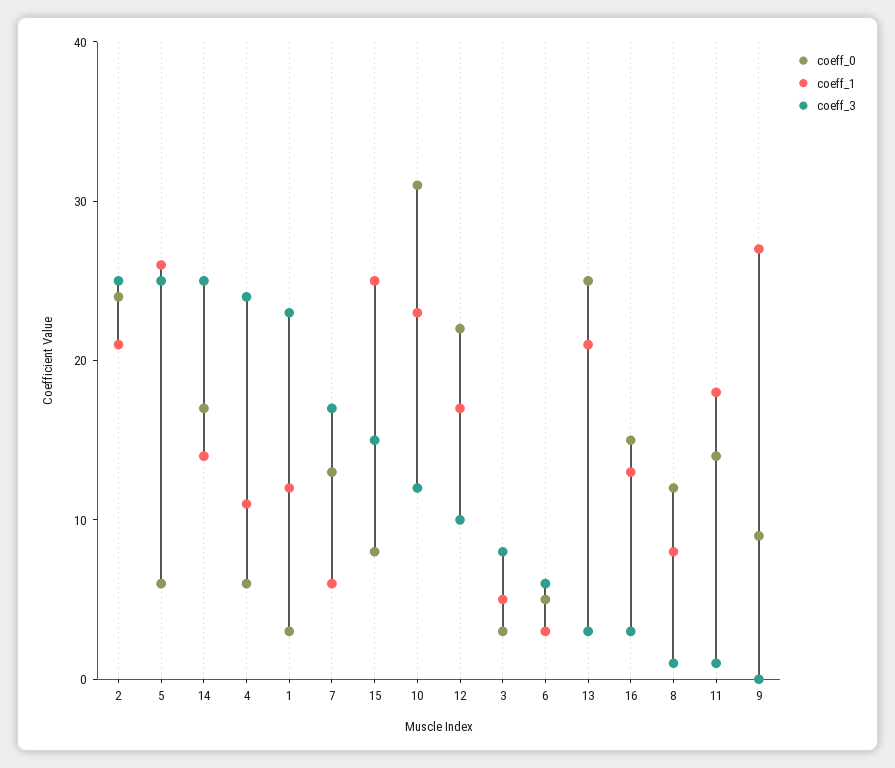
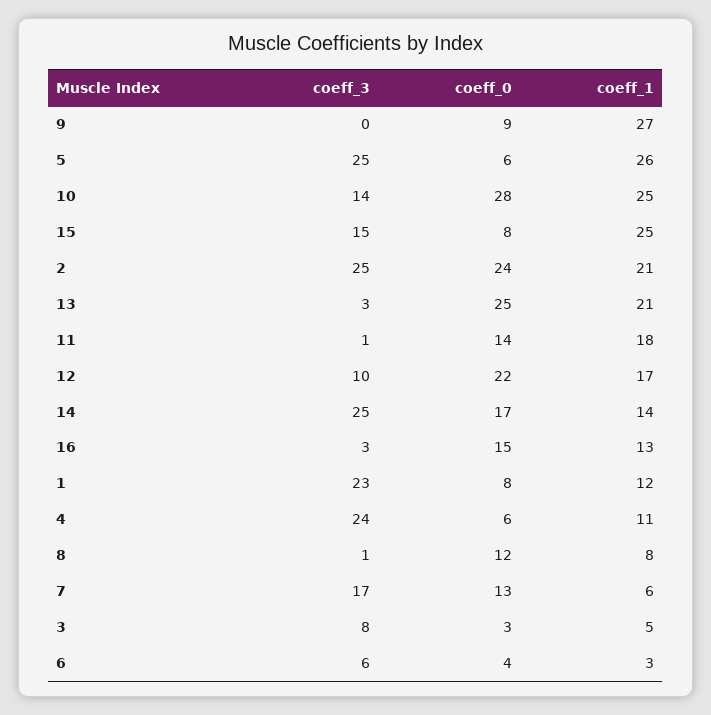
coeff_0, 1: 3 -> 8
coeff_0, 10: 31 -> 28
coeff_1, 10: 23 -> 25
coeff_3, 10: 12 -> 14
coeff_0, 6: 5 -> 4

